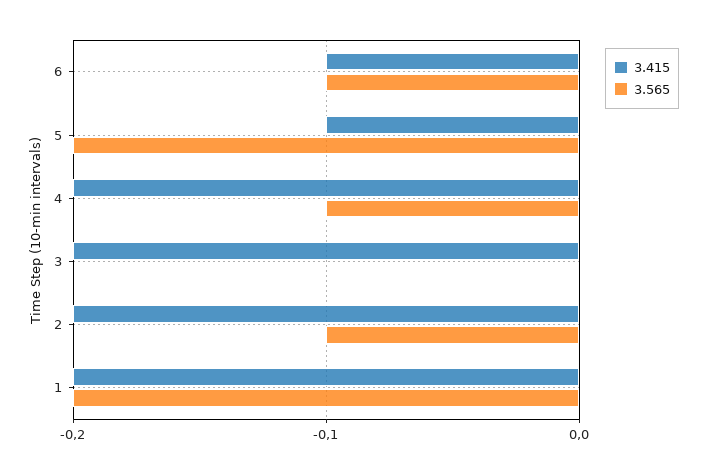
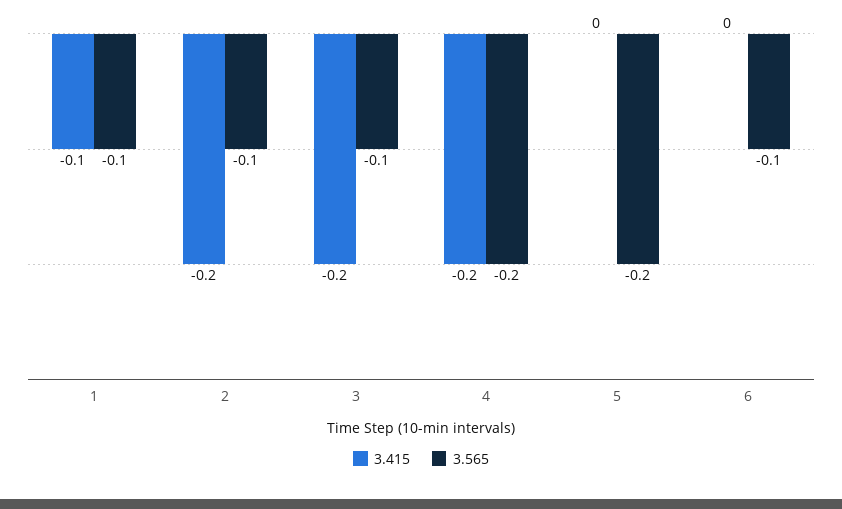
3.415, 6: -0.1 -> 0
3.415, 5: -0.1 -> 0
3.565, 4: -0.1 -> -0.2
3.565, 3: 0 -> -0.1
3.415, 1: -0.2 -> -0.1
3.565, 1: -0.2 -> -0.1

